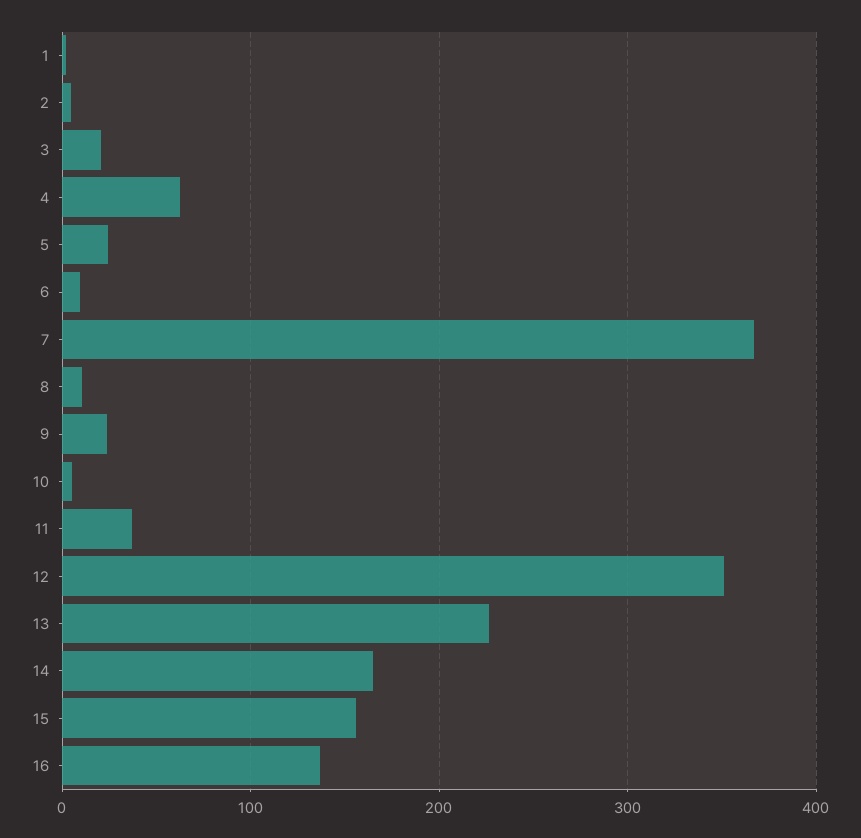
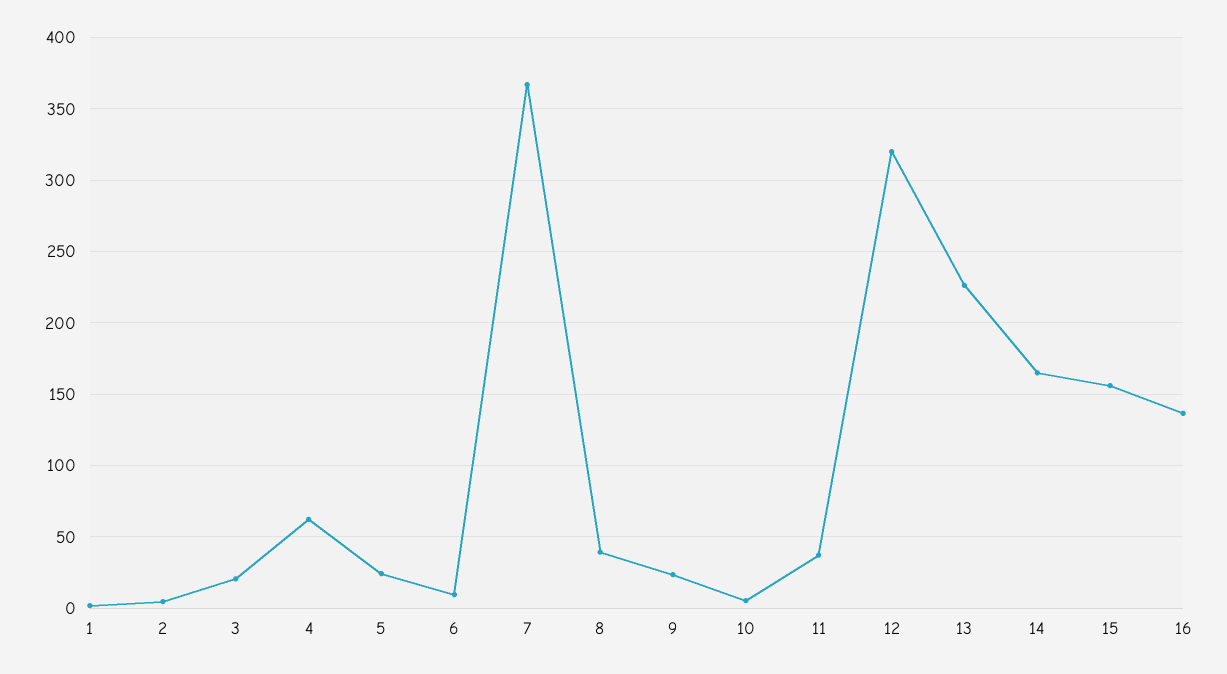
8: 10 -> 40
12: 350 -> 320

